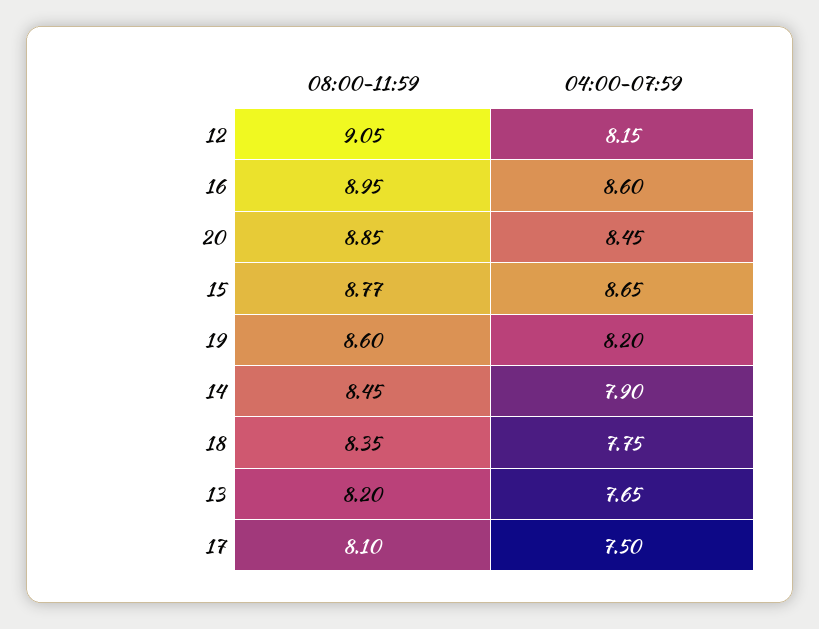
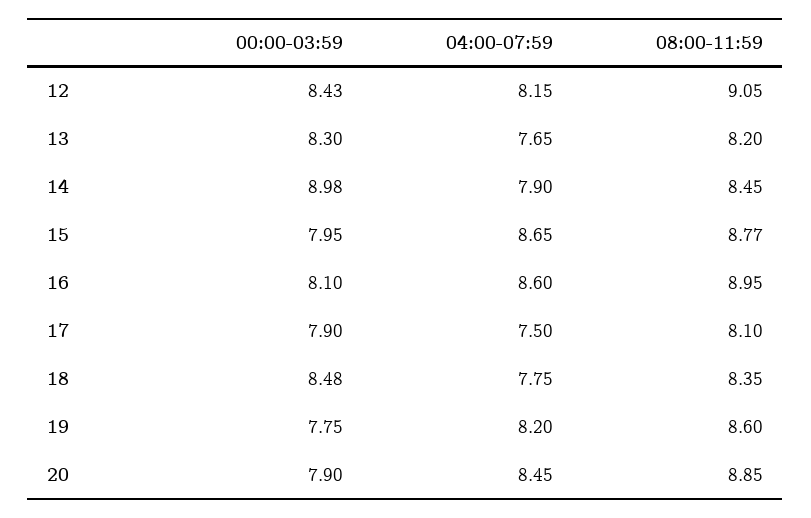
00:00-03:59, 12: none -> 8.43
00:00-03:59, 13: none -> 8.3
00:00-03:59, 14: none -> 8.98
00:00-03:59, 15: none -> 7.95
00:00-03:59, 16: none -> 8.1
00:00-03:59, 17: none -> 7.9
00:00-03:59, 18: none -> 8.48
00:00-03:59, 19: none -> 7.75
00:00-03:59, 20: none -> 7.9

